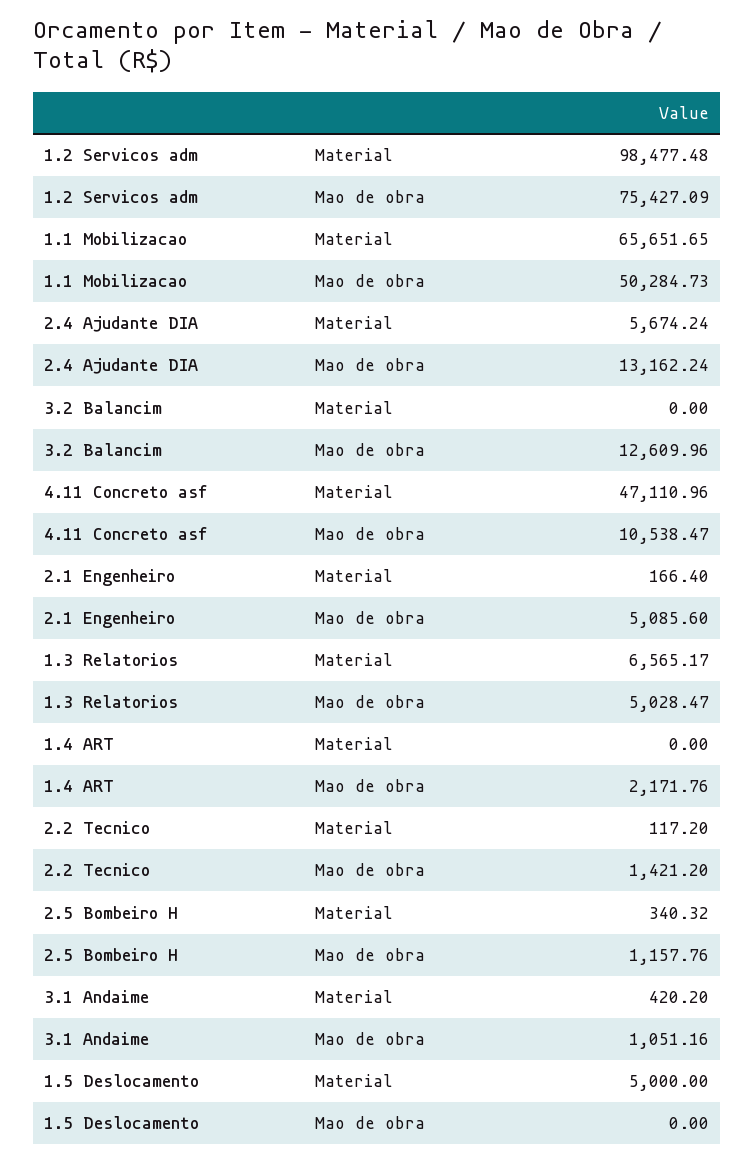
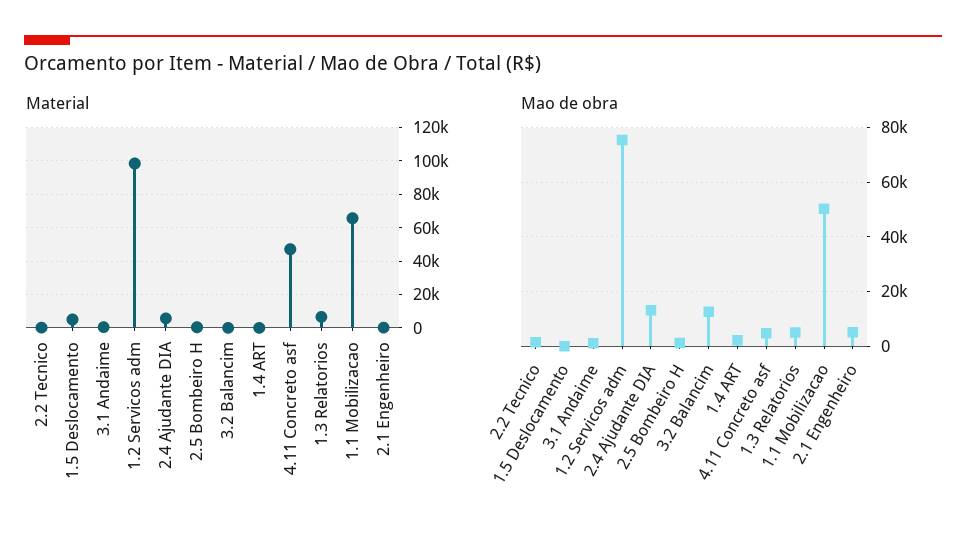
Mao de obra, 4.11 Concreto asf: 10538.47 -> 5000

